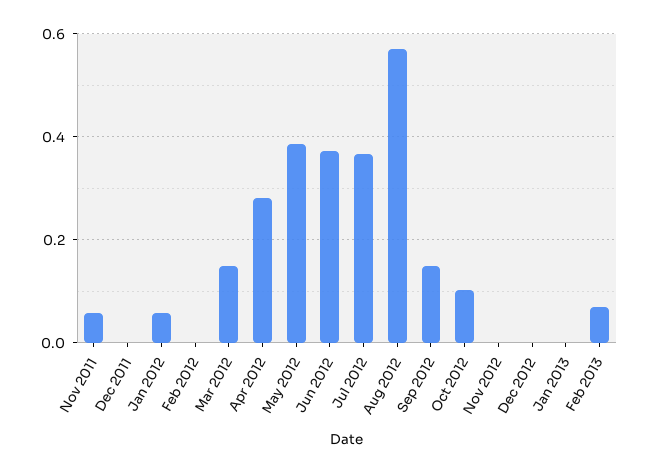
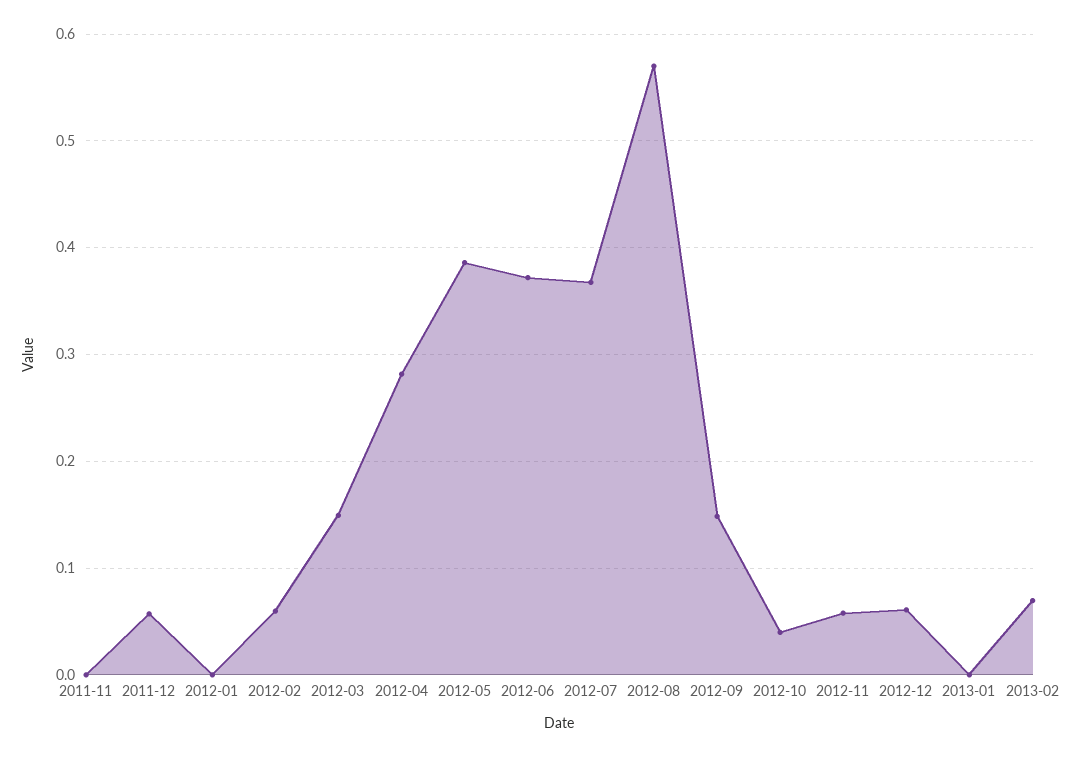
Nov 2011: 0.06 -> 0
Dec 2011: 0 -> 0.06
Jan 2012: 0.06 -> 0
Feb 2012: 0 -> 0.06
Oct 2012: 0.1 -> 0.04
Nov 2012: 0 -> 0.06
Dec 2012: 0 -> 0.06

